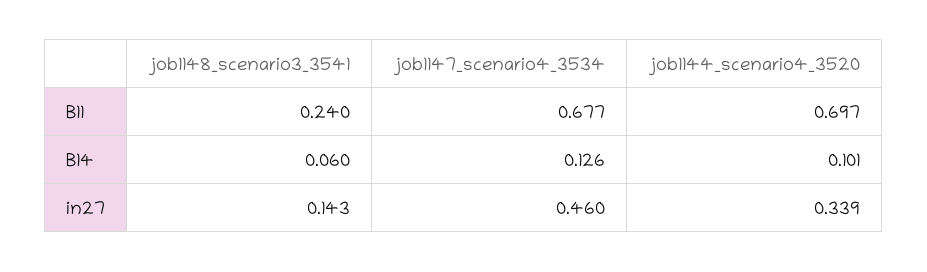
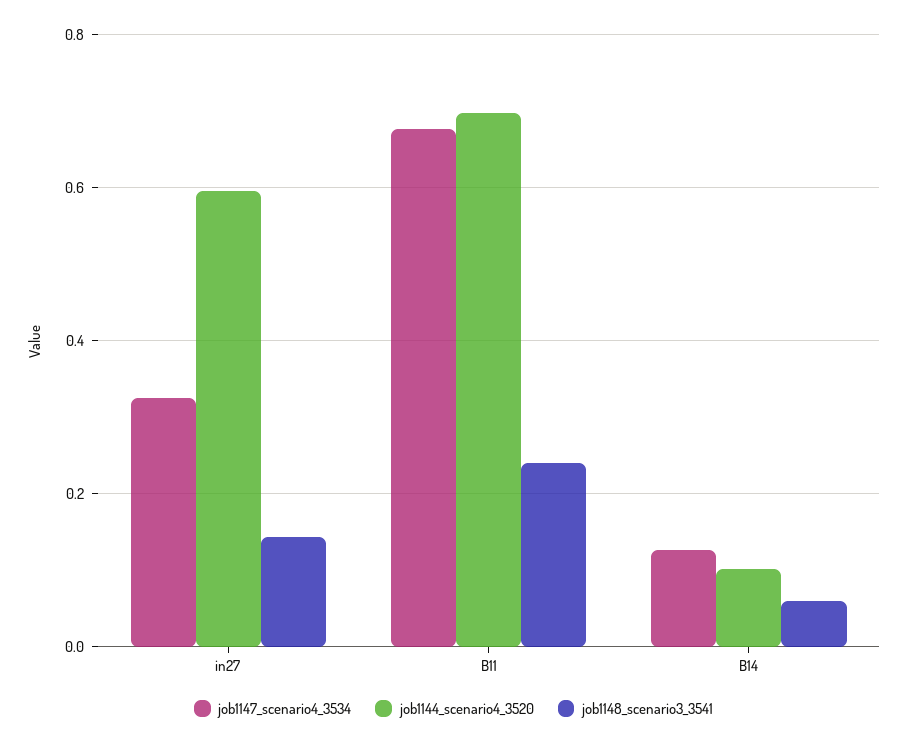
job1147_scenario4_3534, in27: 0.46 -> 0.32
job1144_scenario4_3520, in27: 0.339 -> 0.6

